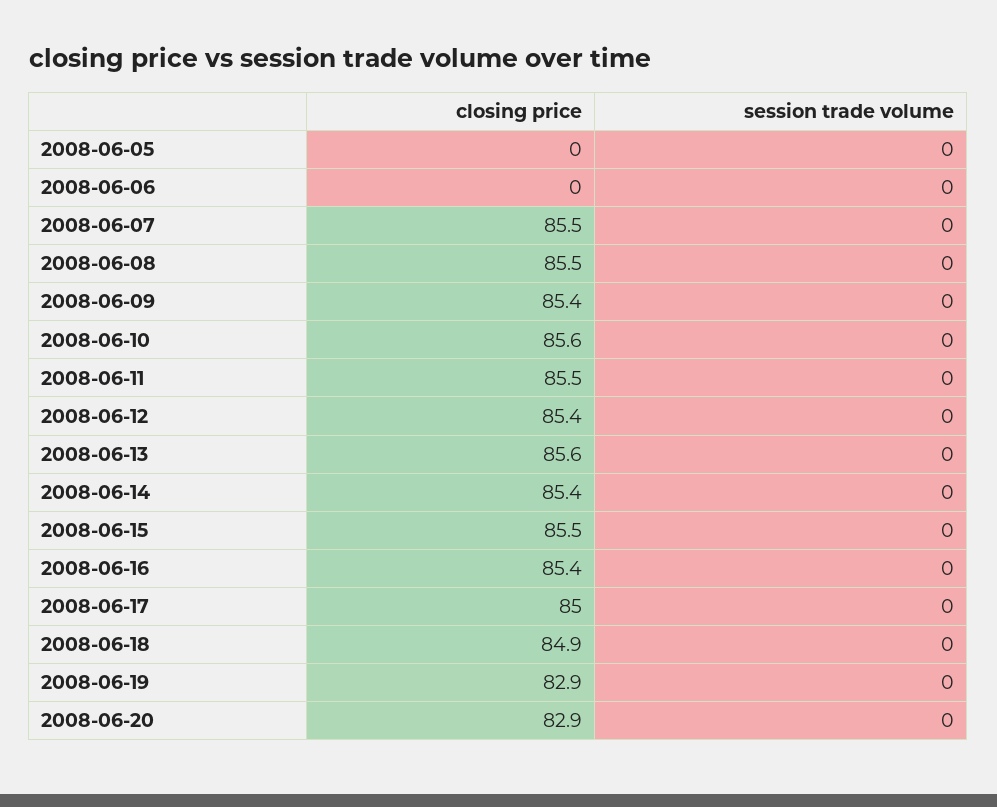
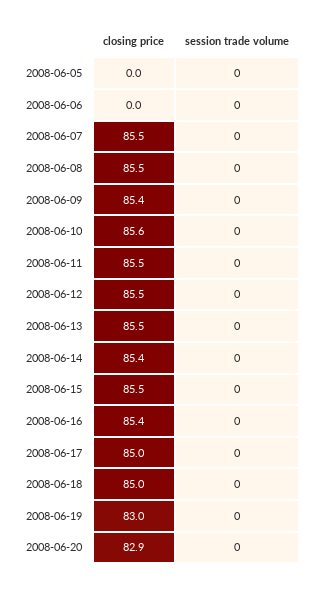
closing price, 2008-06-12: 85.4 -> 85.5
closing price, 2008-06-13: 85.6 -> 85.5
closing price, 2008-06-18: 84.9 -> 85
closing price, 2008-06-19: 82.9 -> 83

